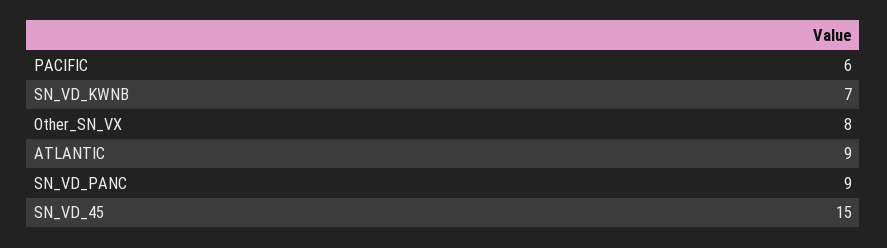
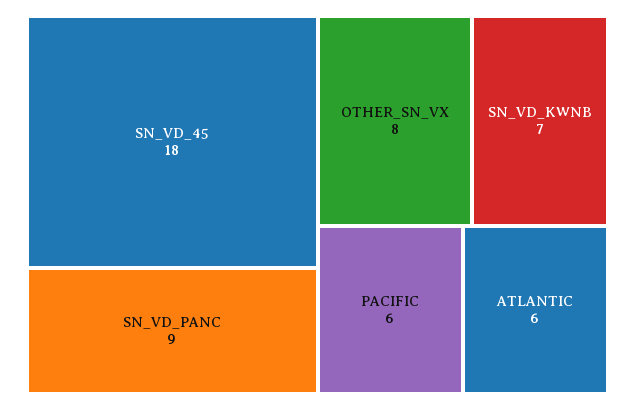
ATLANTIC: 9 -> 6
SN_VD_45: 15 -> 18

